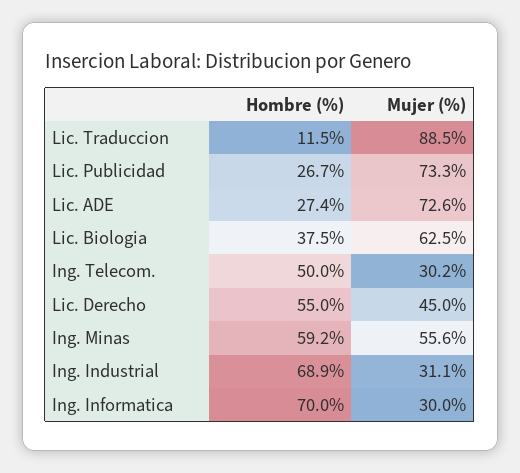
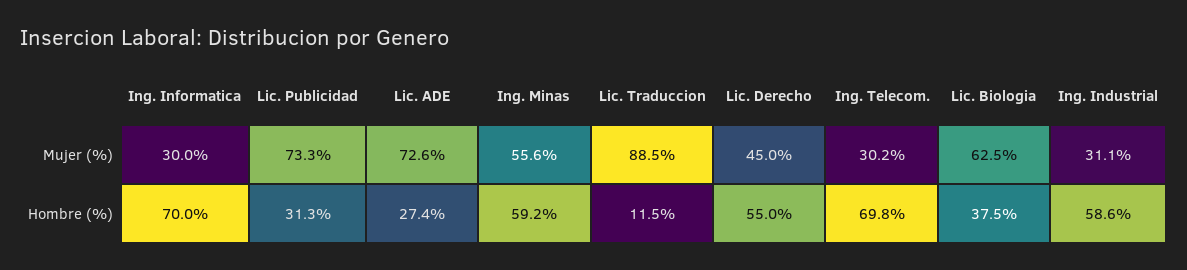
Hombre (%), Lic. Publicidad: 26.7 -> 31.3
Hombre (%), Ing. Telecom.: 50 -> 69.8
Hombre (%), Ing. Industrial: 68.9 -> 58.6

